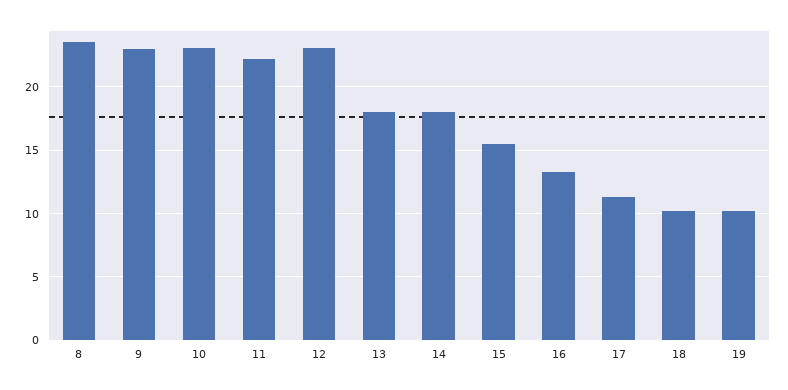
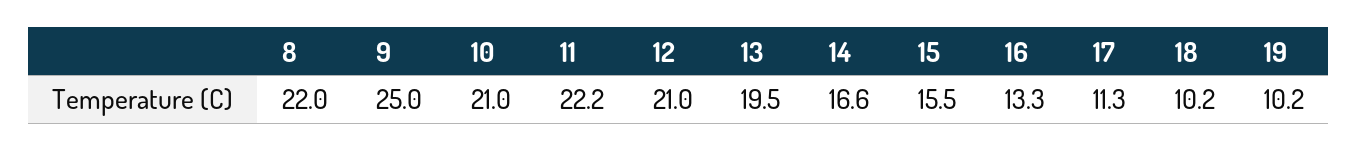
8: 23.5 -> 22
9: 23 -> 25
10: 23 -> 21
12: 23 -> 21
13: 18 -> 19.5
14: 18 -> 16.6

